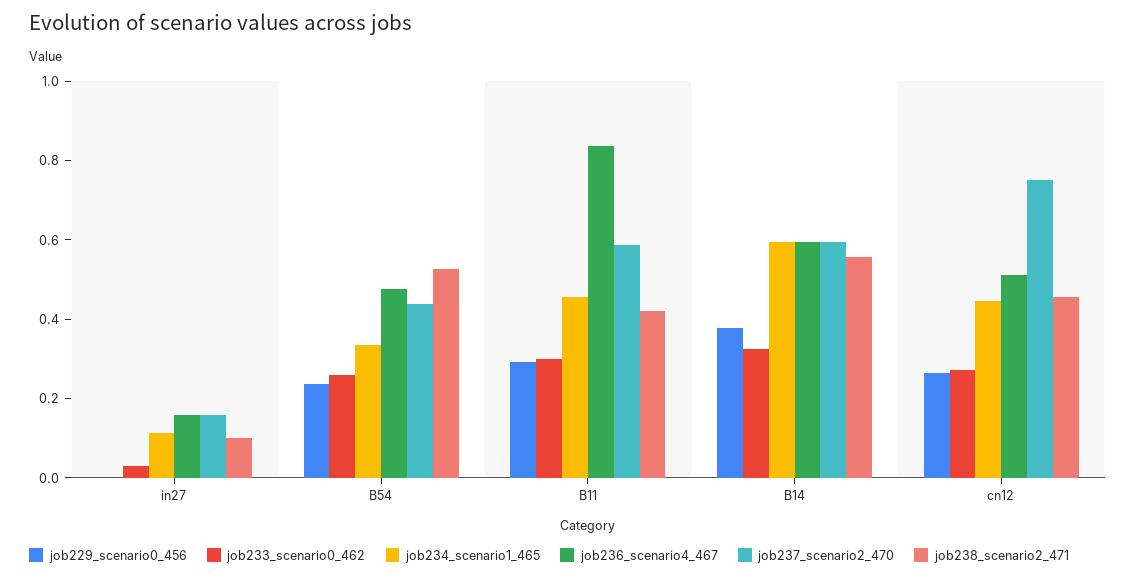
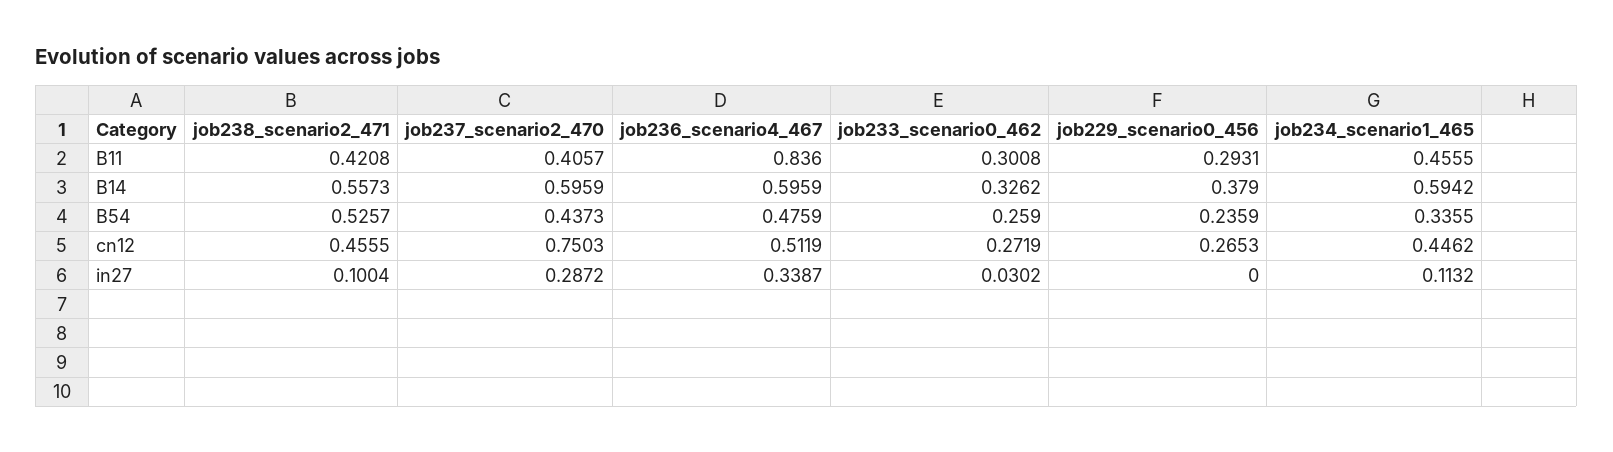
job236_scenario4_467, in27: 0.15 -> 0.3387
job237_scenario2_470, in27: 0.15 -> 0.2872
job237_scenario2_470, B11: 0.6 -> 0.4057

